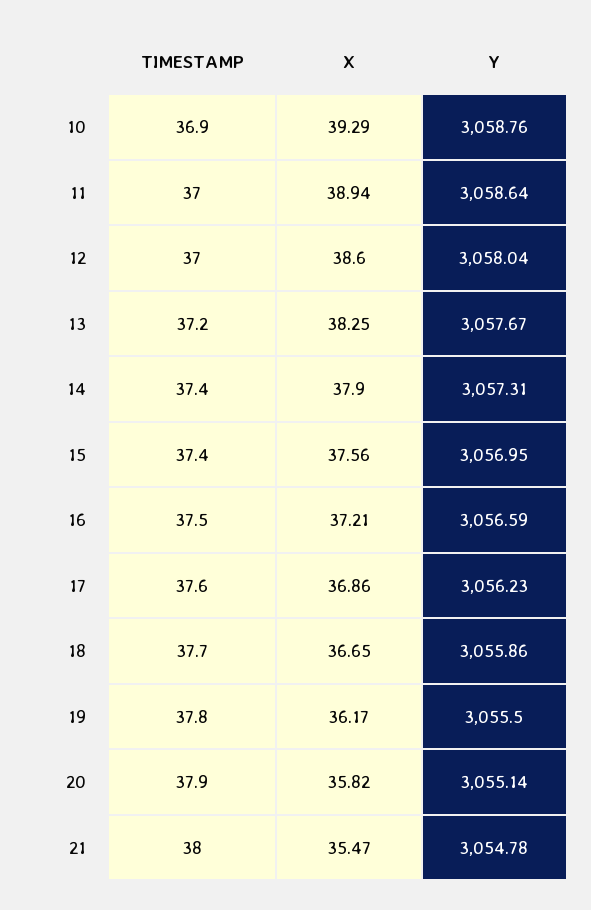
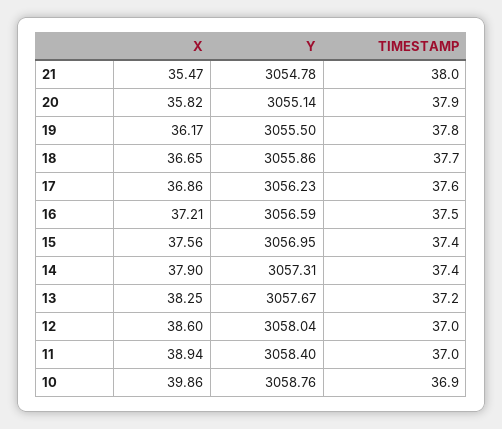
X, 10: 39.29 -> 39.86
Y, 11: 3058.64 -> 3058.4

